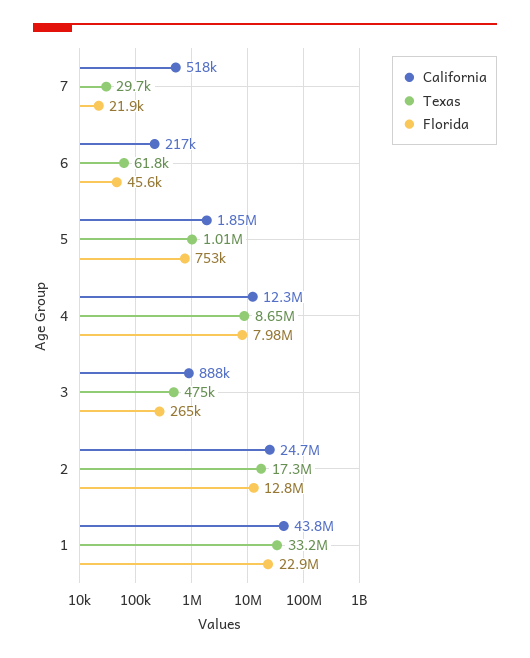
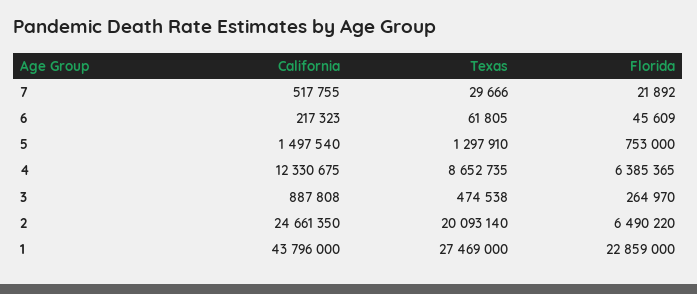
California, 5: 1850000 -> 1497540
Texas, 5: 1010000 -> 1297910
Florida, 4: 7980000 -> 6385365
Texas, 2: 17300000 -> 20093140
Florida, 2: 12800000 -> 6490220
Texas, 1: 33200000 -> 27469000

